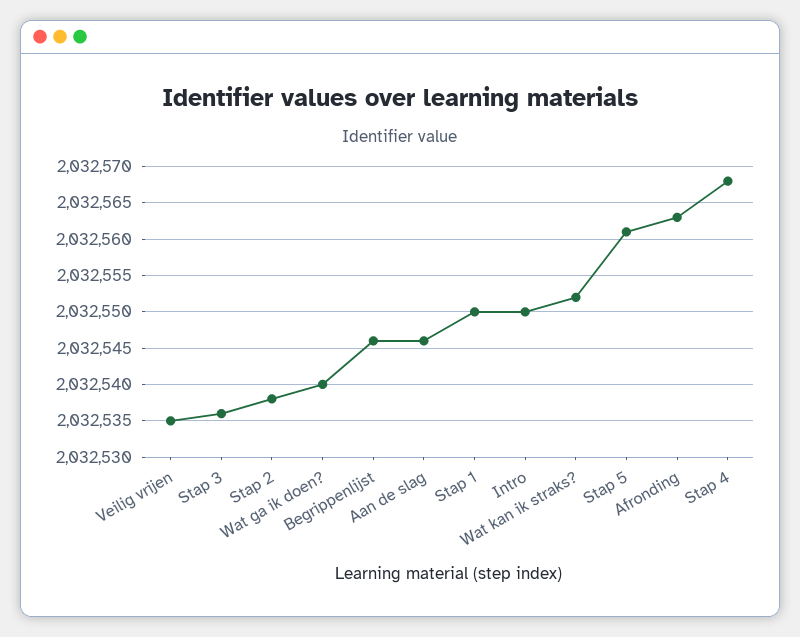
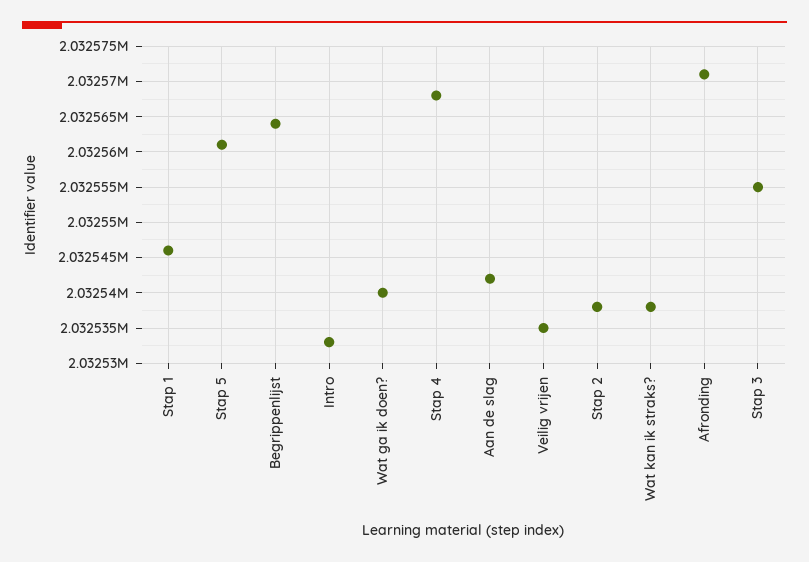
Stap 3: 2032536 -> 2032555
Begrippenlijst: 2032546 -> 2032564
Aan de slag: 2032546 -> 2032542
Stap 1: 2032550 -> 2032546
Intro: 2032550 -> 2032533
Wat kan ik straks?: 2032552 -> 2032538
Afronding: 2032563 -> 2032571

